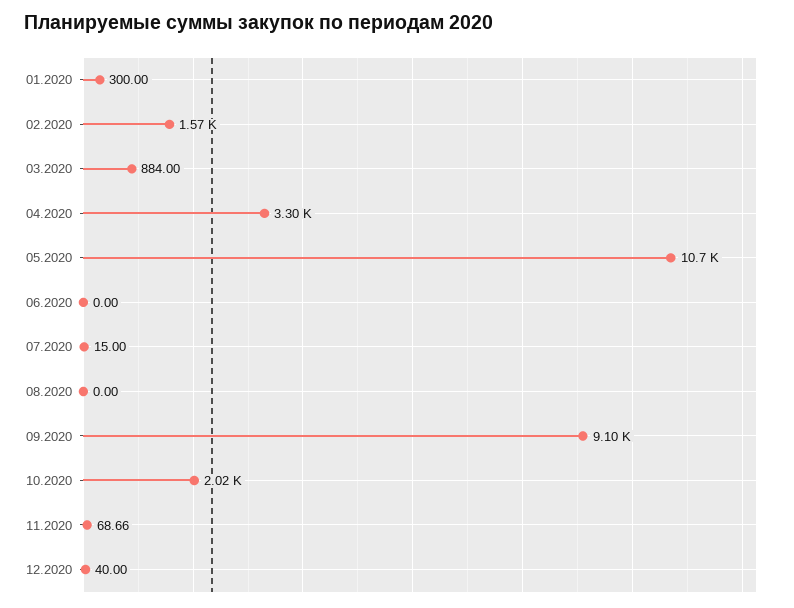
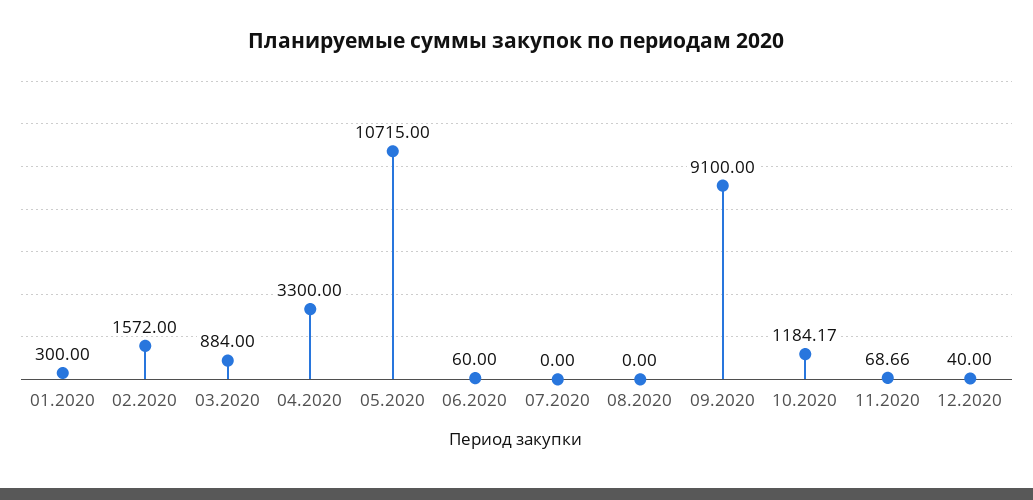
06.2020: 0 -> 60
07.2020: 15 -> 0
10.2020: 2020 -> 1184.17

